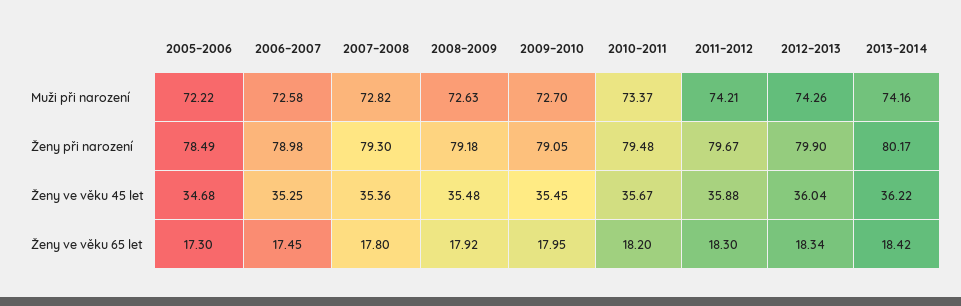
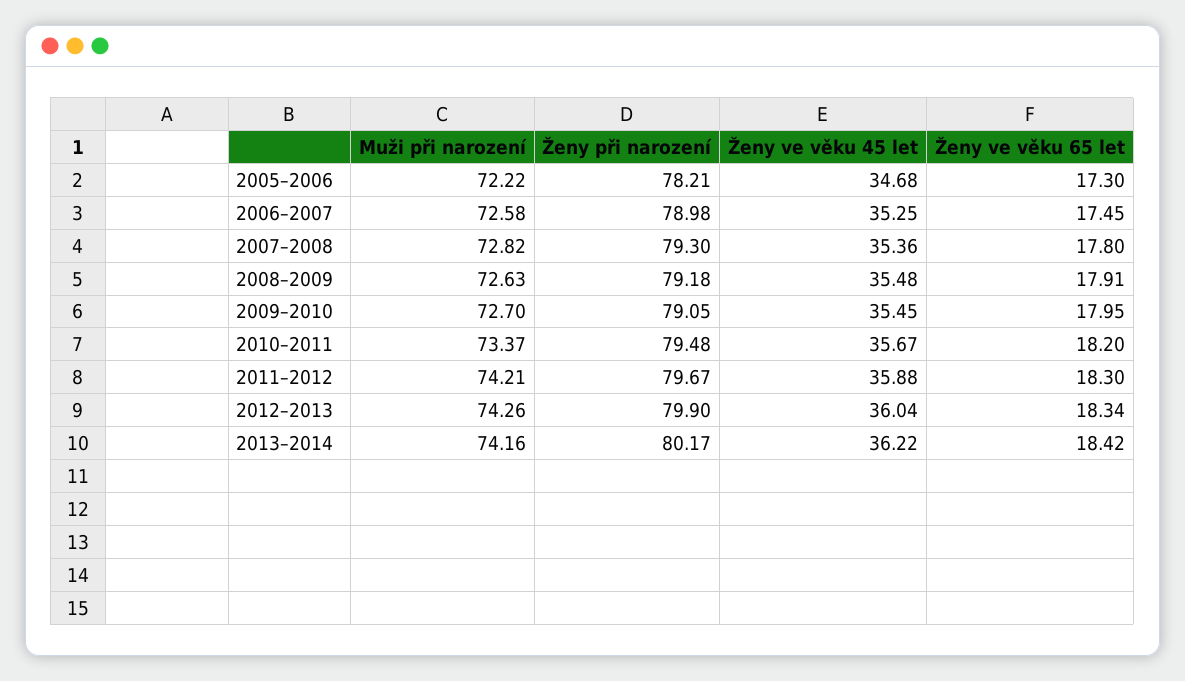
2005–2006, Ženy při narození: 78.49 -> 78.21
2008–2009, Ženy ve věku 65 let: 17.92 -> 17.91

